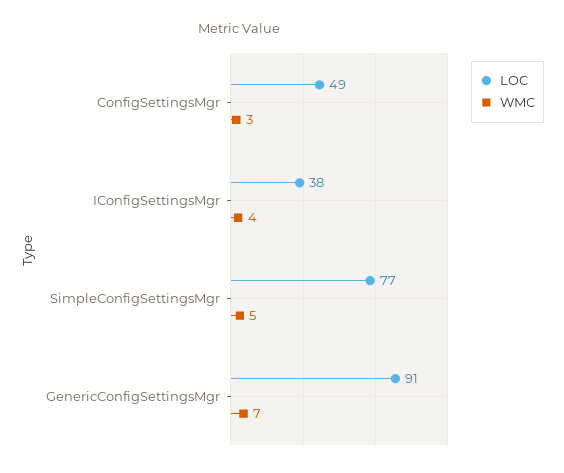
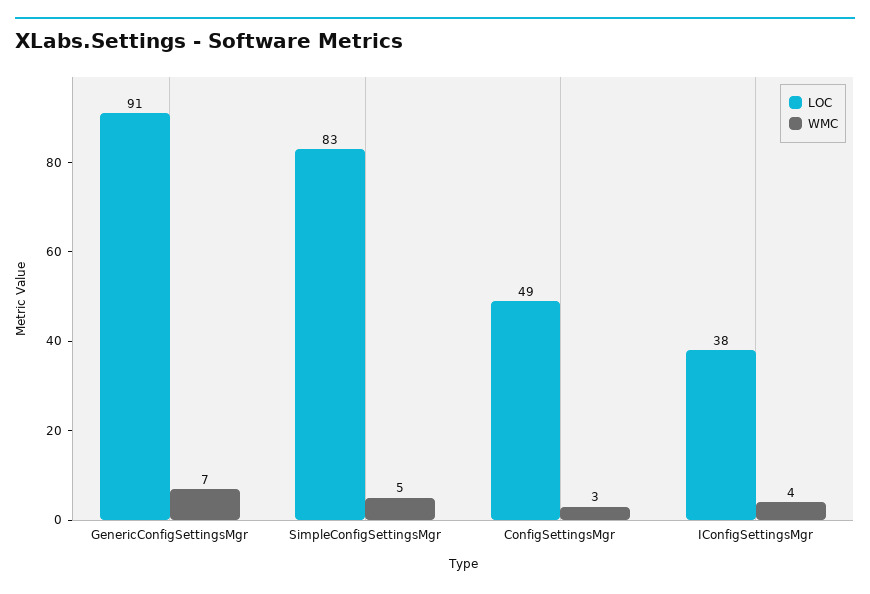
LOC, SimpleConfigSettingsMgr: 77 -> 83

